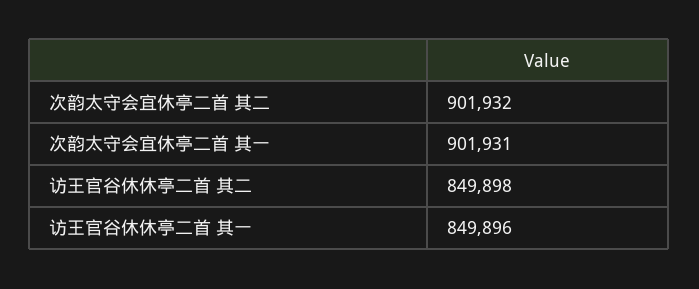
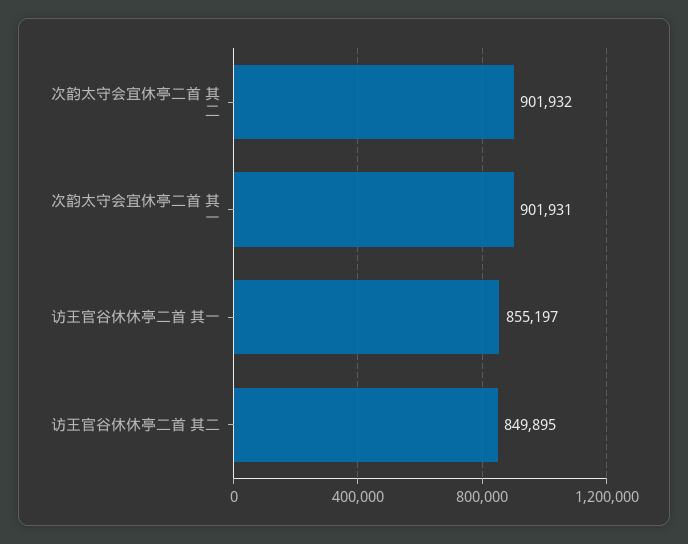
访王官谷休休亭二首 其二: 849898 -> 849895
访王官谷休休亭二首 其一: 849896 -> 855197

